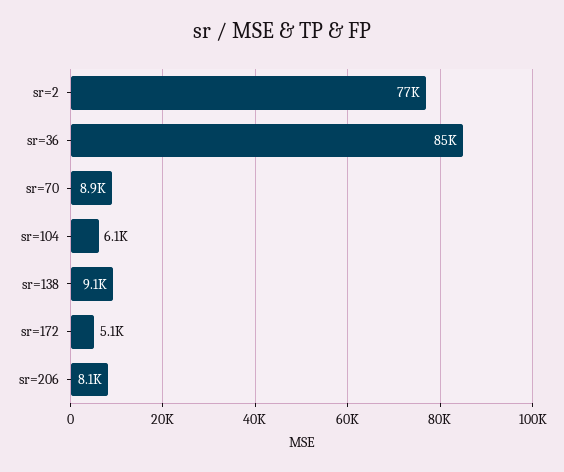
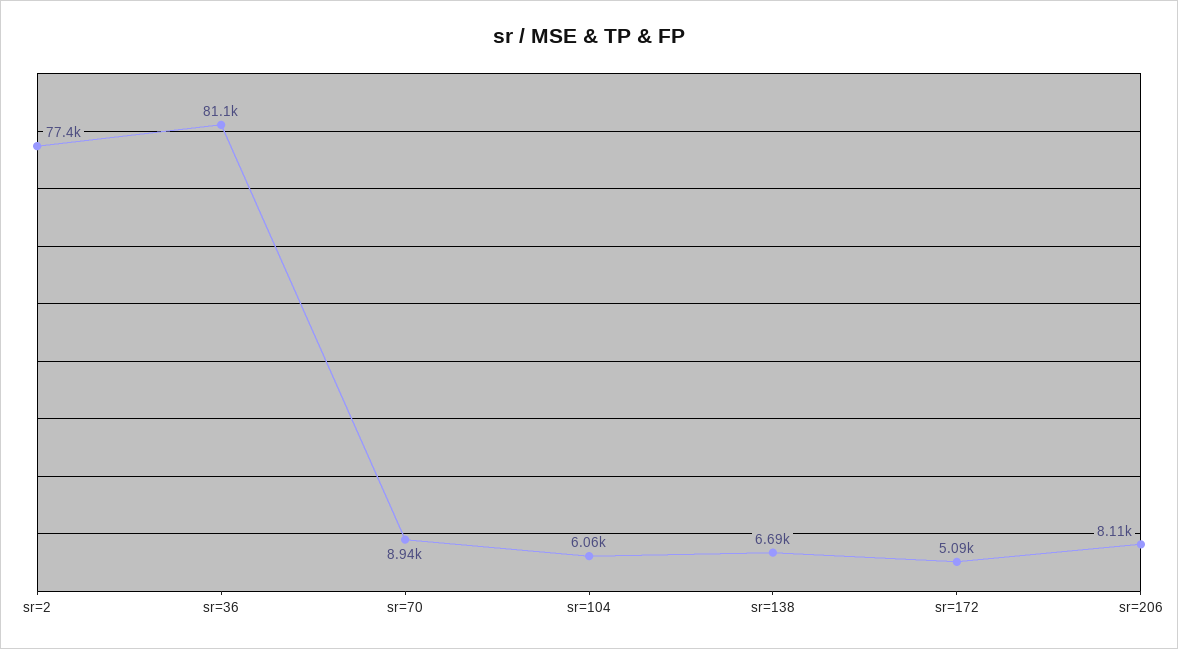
sr=36: 85000 -> 81100
sr=138: 9100 -> 6690

